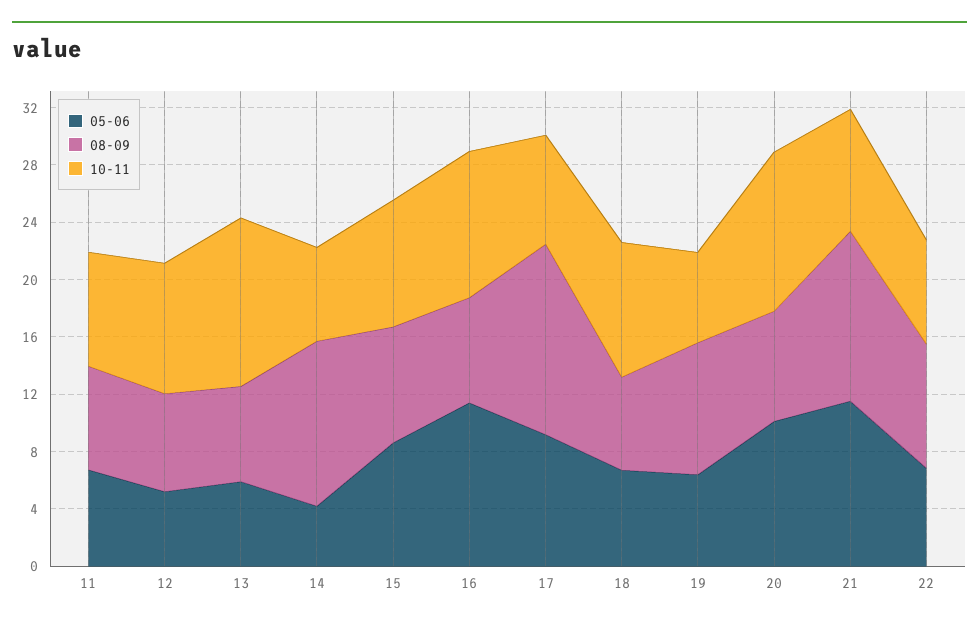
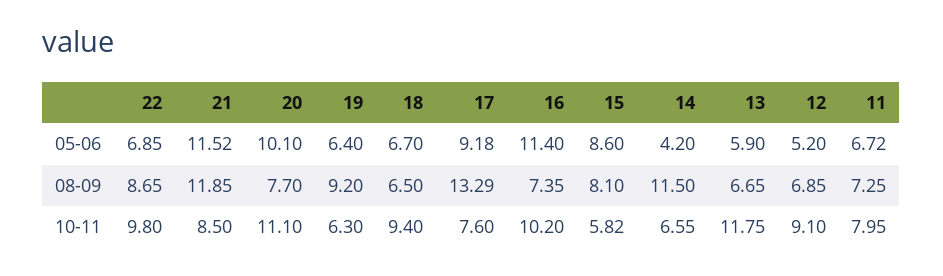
10-11, 15: 9 -> 5.82
10-11, 22: 7 -> 9.8

